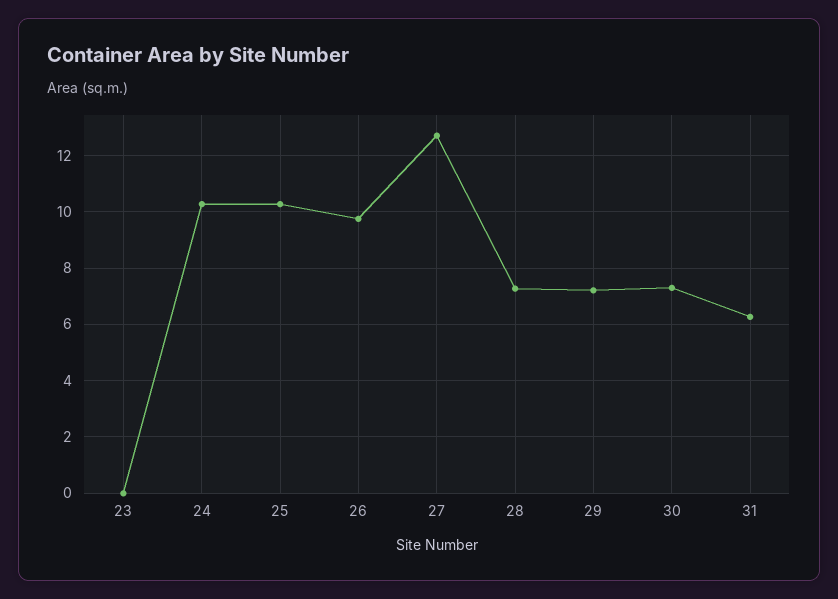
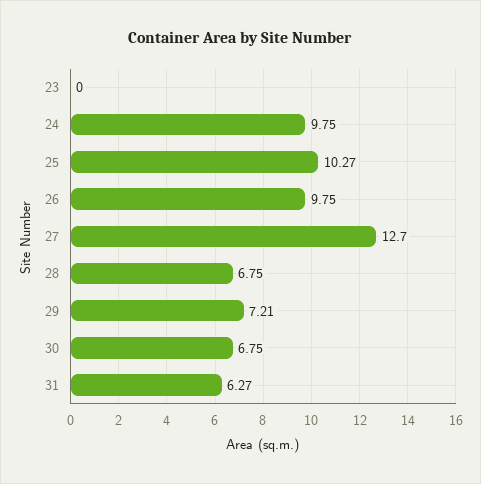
24: 10.25 -> 9.75
28: 7.25 -> 6.75
30: 7.25 -> 6.75

